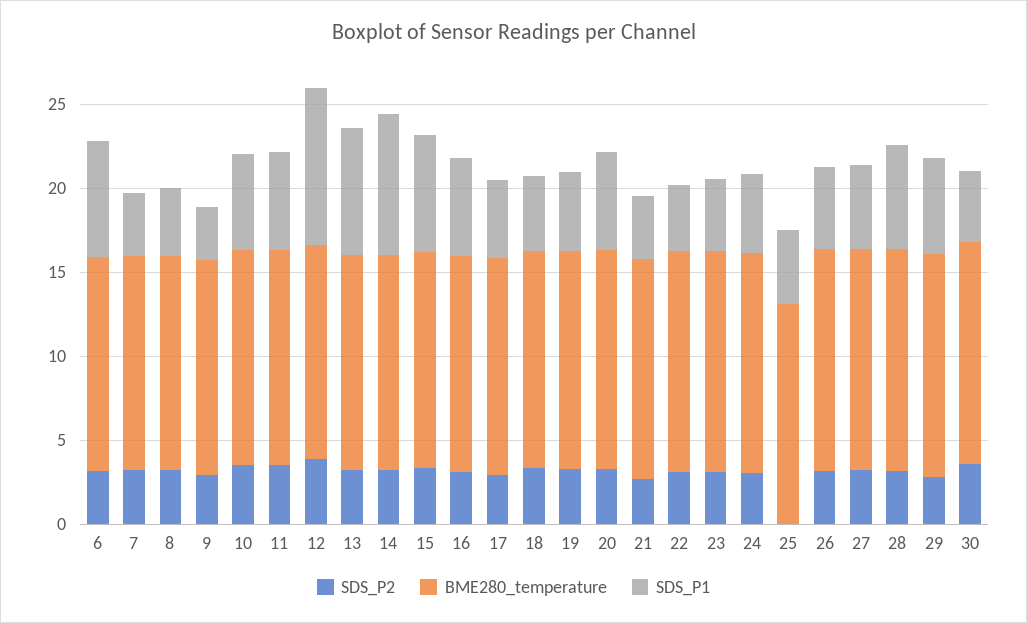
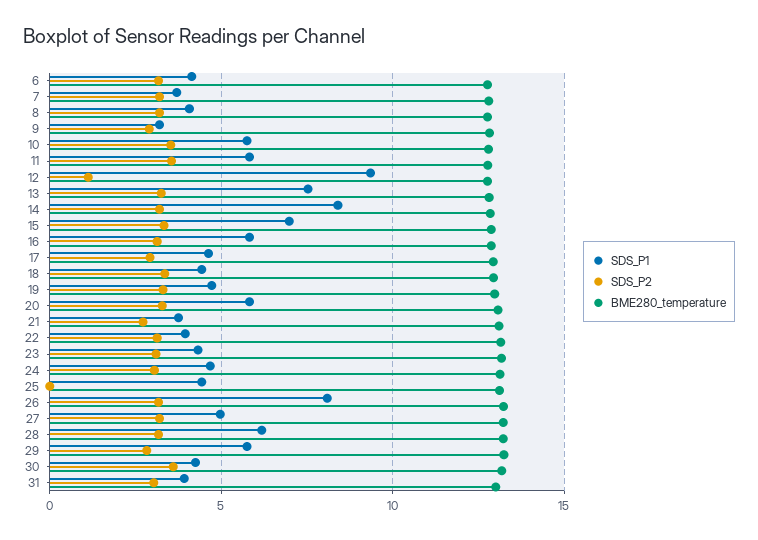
SDS_P1, 6: 7 -> 4
SDS_P2, 12: 4 -> 1
SDS_P1, 26: 5 -> 8
SDS_P1, 31: none -> 4
SDS_P2, 31: none -> 3
BME280_temperature, 31: none -> 13

